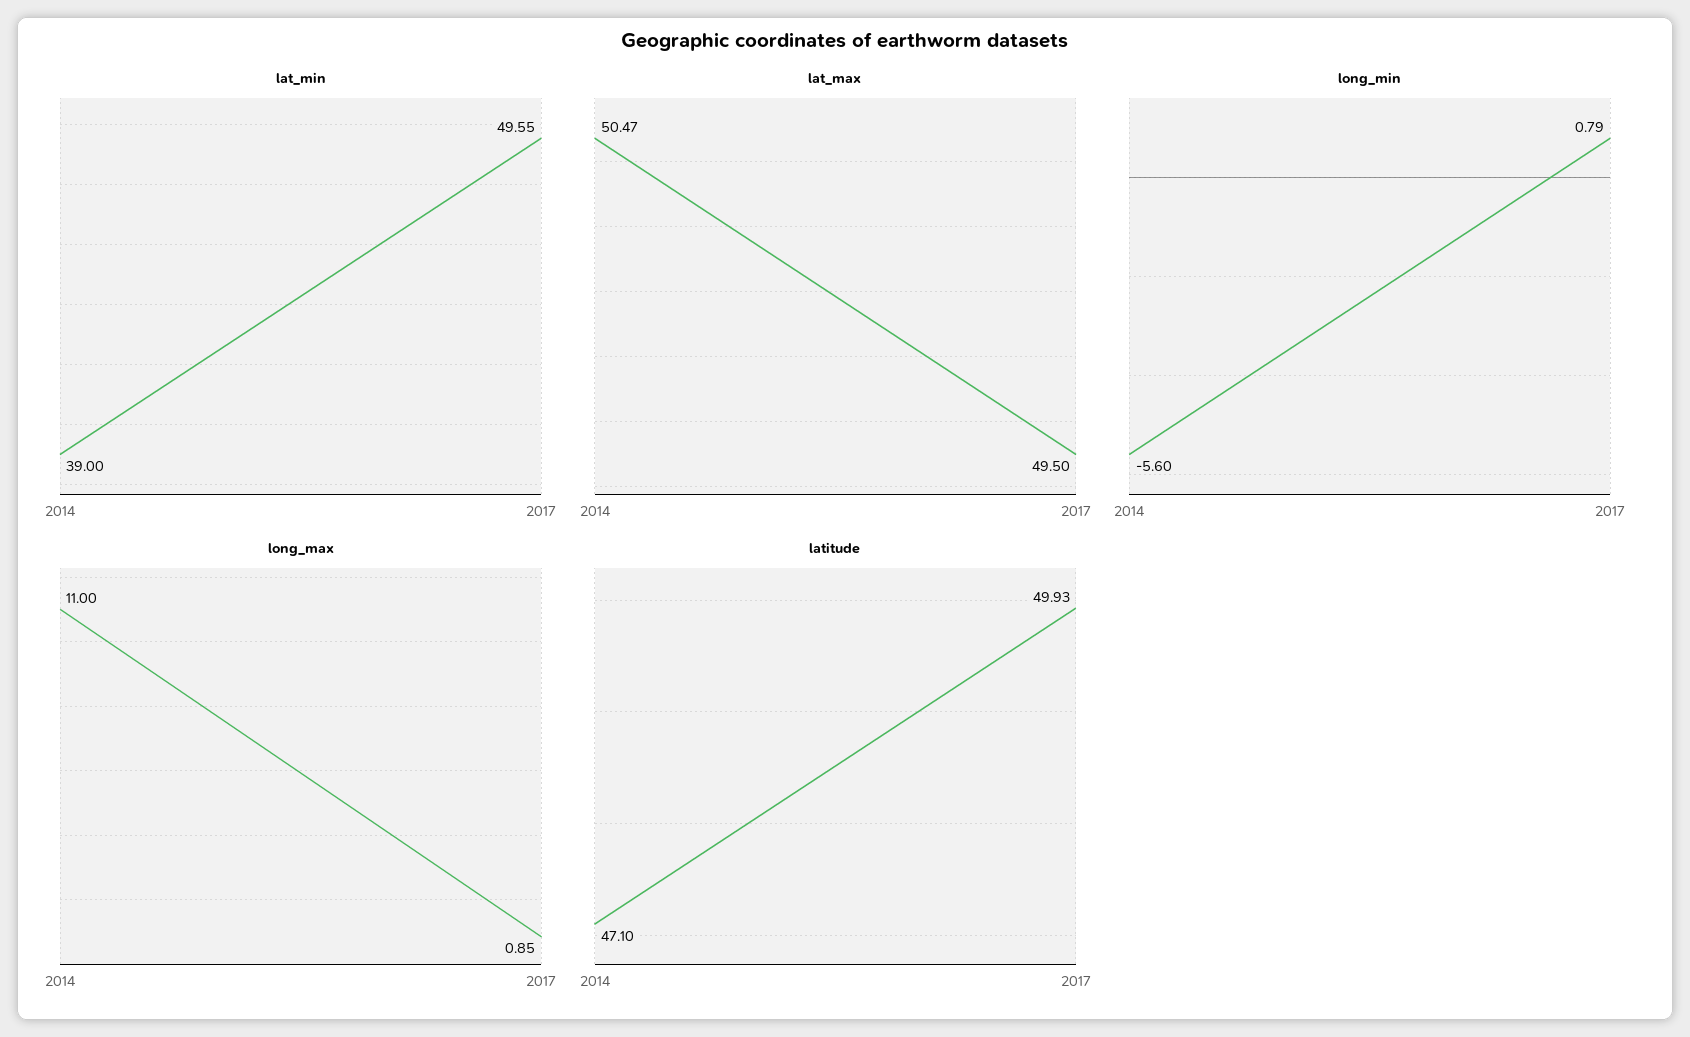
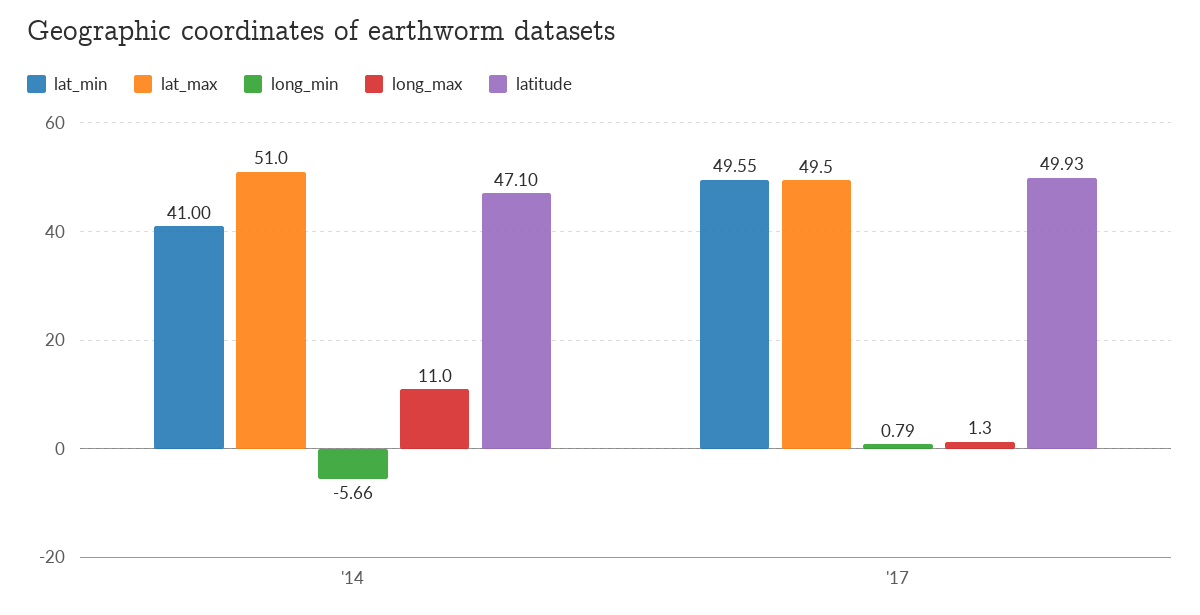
lat_min, 2014: 39 -> 41
lat_max, 2014: 50.47 -> 51
long_min, 2014: -5.6 -> -5.66
long_max, 2017: 0.85 -> 1.3

